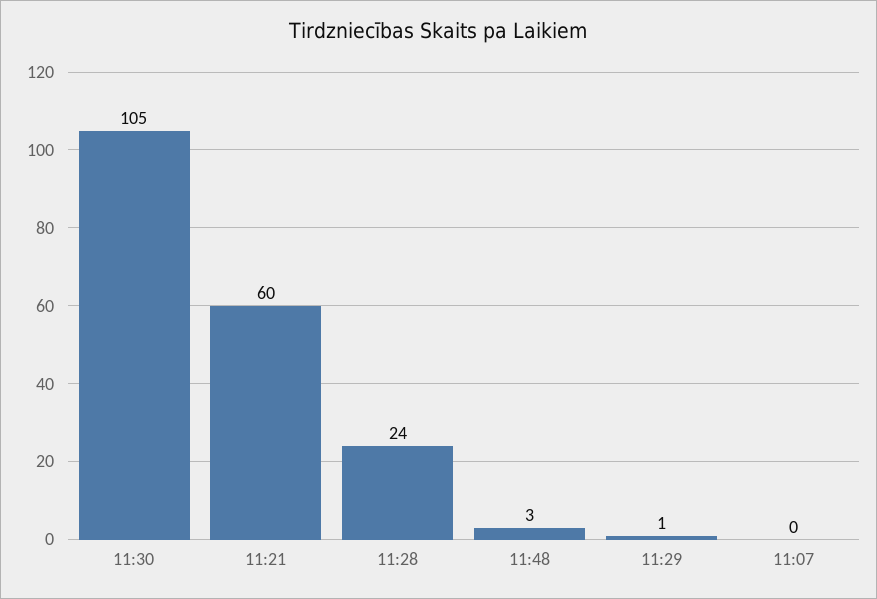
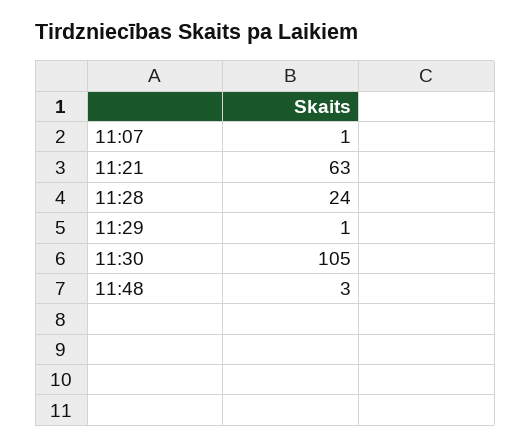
11:21: 60 -> 63
11:07: 0 -> 1

